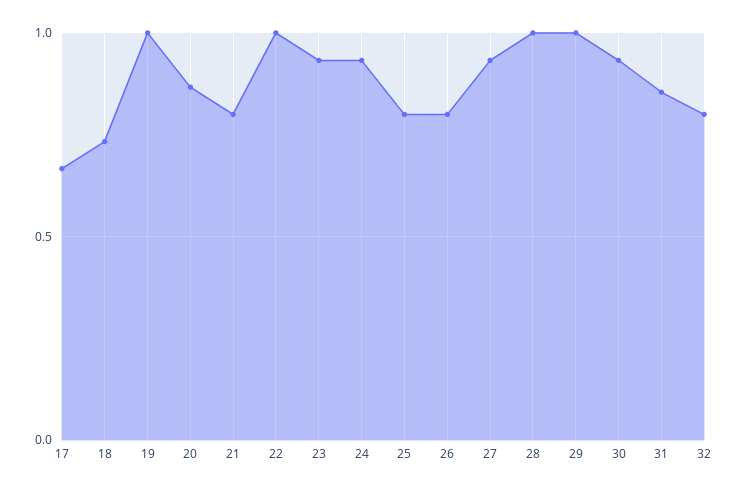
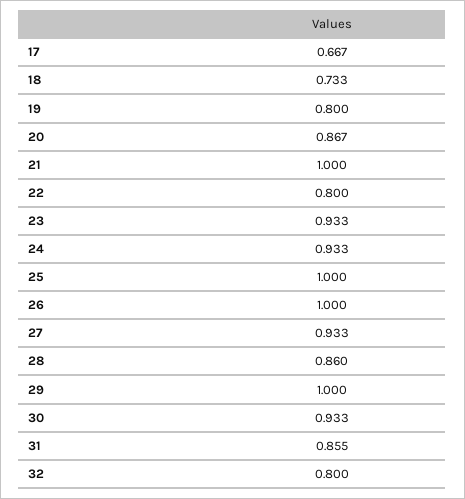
19: 1 -> 0.8
21: 0.8 -> 1
22: 1 -> 0.8
25: 0.8 -> 1
26: 0.8 -> 1
28: 1 -> 0.86

